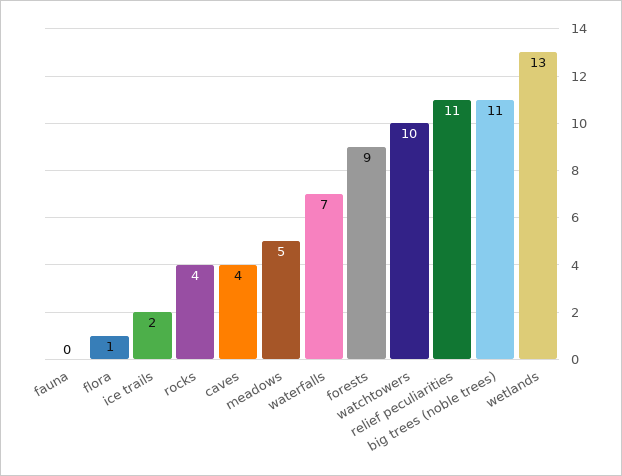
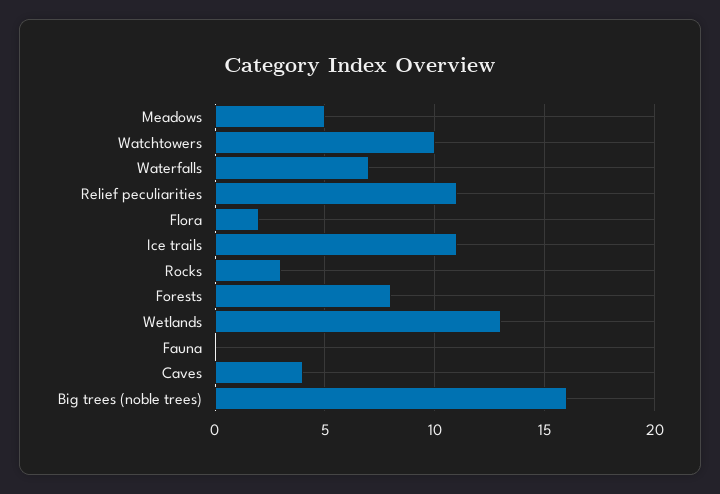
flora: 1 -> 2
ice trails: 2 -> 11
rocks: 4 -> 3
forests: 9 -> 8
big trees (noble trees): 11 -> 16

